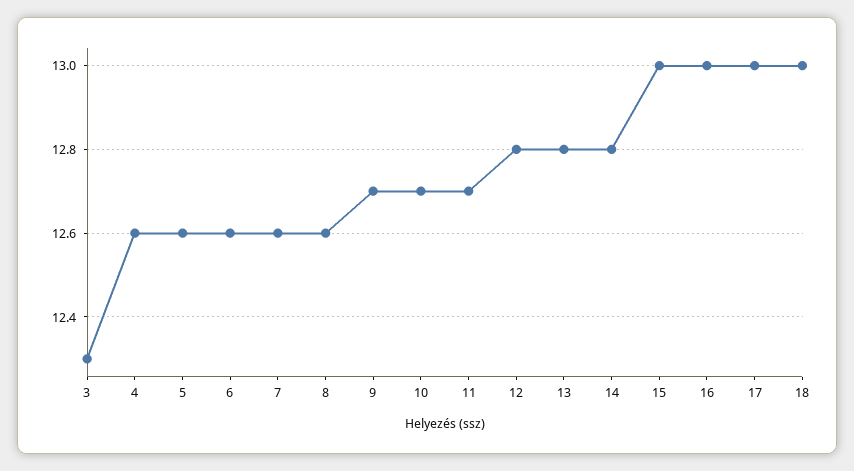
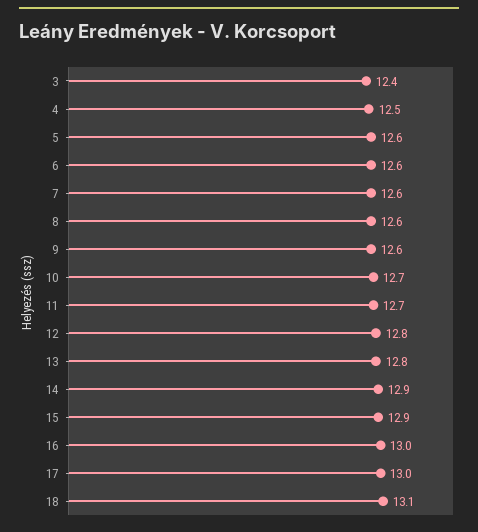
3: 12.3 -> 12.4
4: 12.6 -> 12.5
9: 12.7 -> 12.6
14: 12.8 -> 12.9
15: 13 -> 12.9
18: 13 -> 13.1

